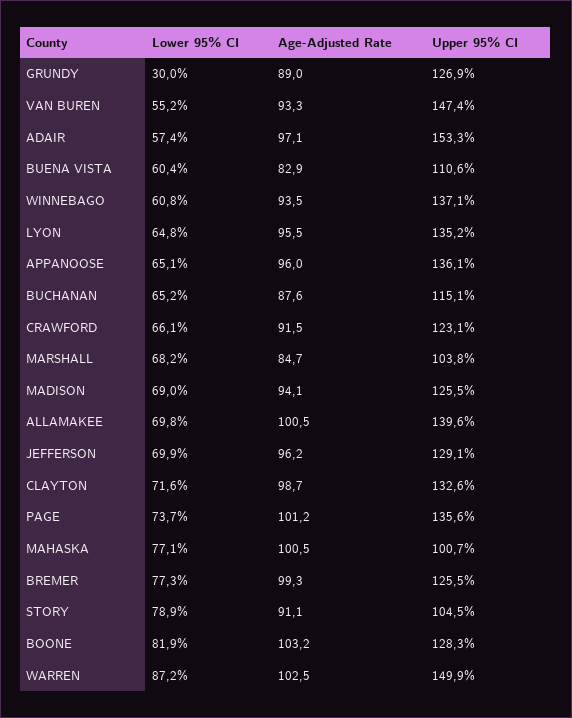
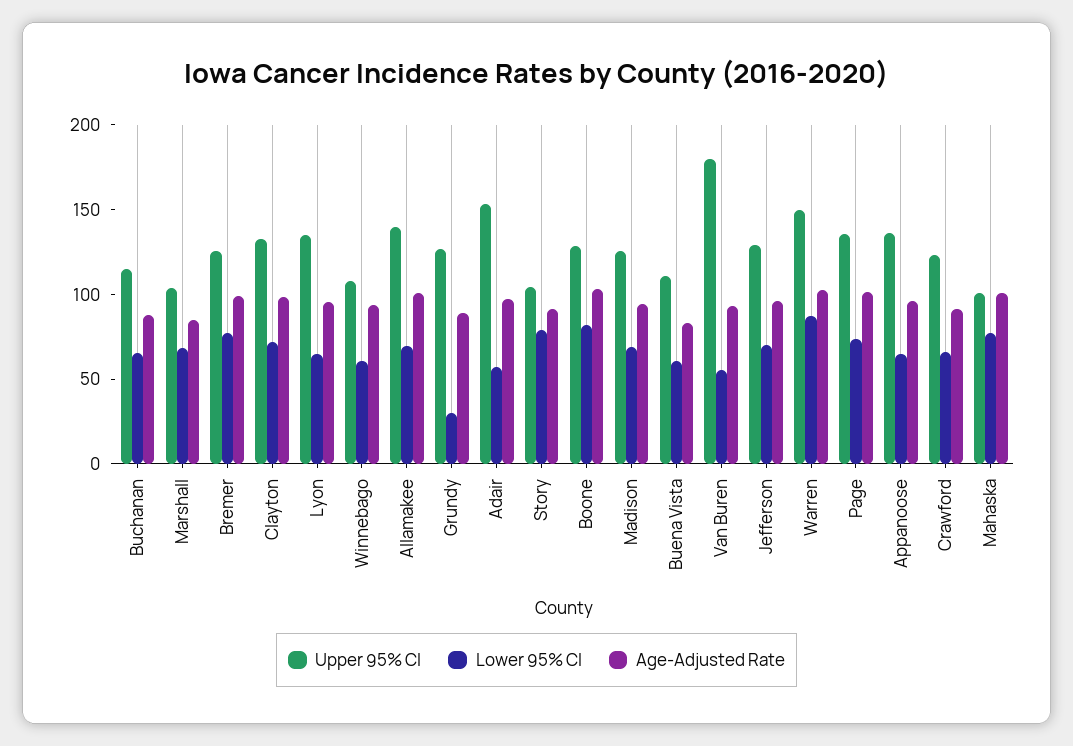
Upper 95% CI, VAN BUREN: 147.4 -> 180
Upper 95% CI, WINNEBAGO: 137.1 -> 110

